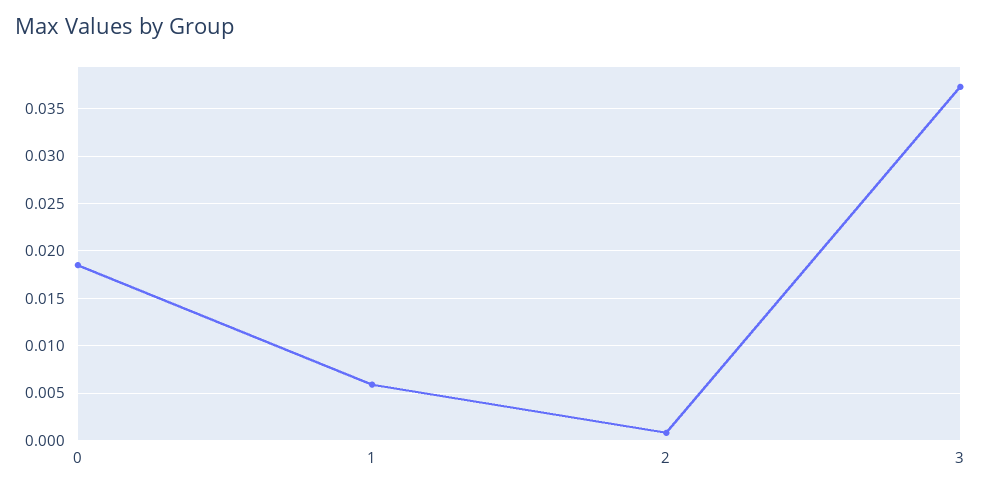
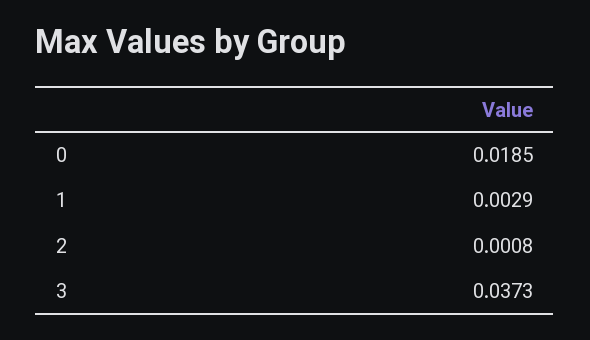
1: 0.006 -> 0.0029

